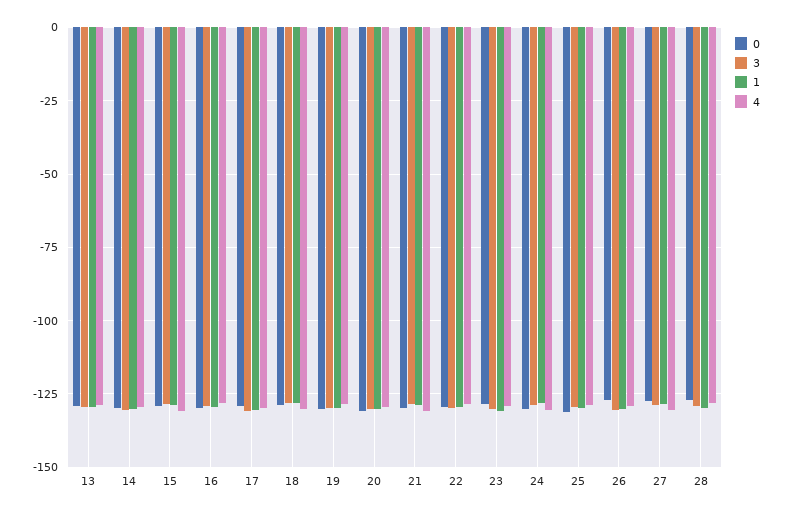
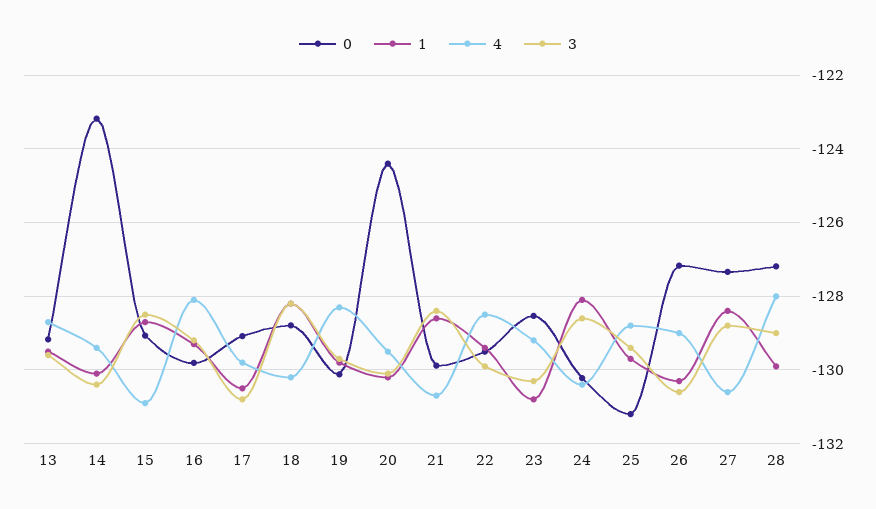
0, 14: -130 -> -123.2
0, 20: -130 -> -124.4

